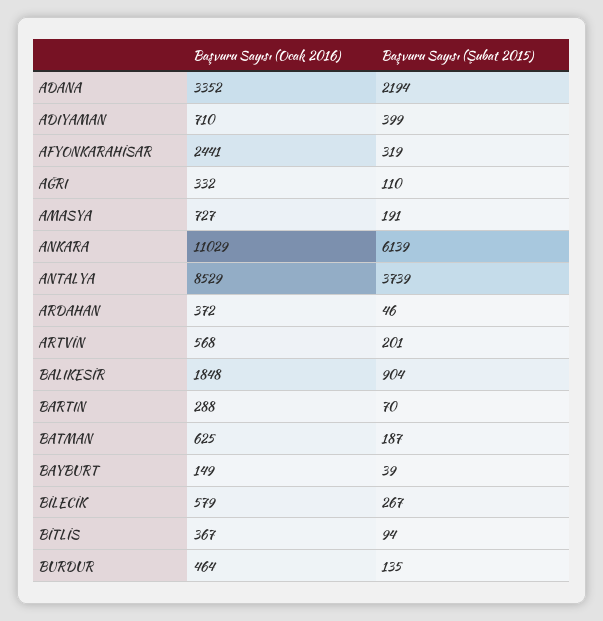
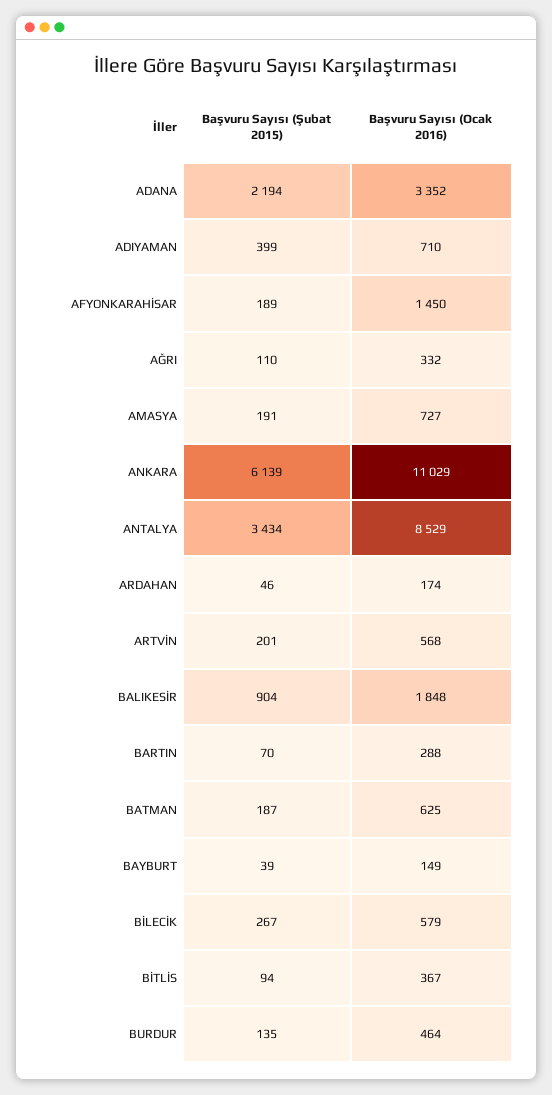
Başvuru Sayısı (Ocak 2016), AFYONKARAHİSAR: 2441 -> 1450
Başvuru Sayısı (Şubat 2015), AFYONKARAHİSAR: 319 -> 189
Başvuru Sayısı (Şubat 2015), ANTALYA: 3739 -> 3434
Başvuru Sayısı (Ocak 2016), ARDAHAN: 372 -> 174

